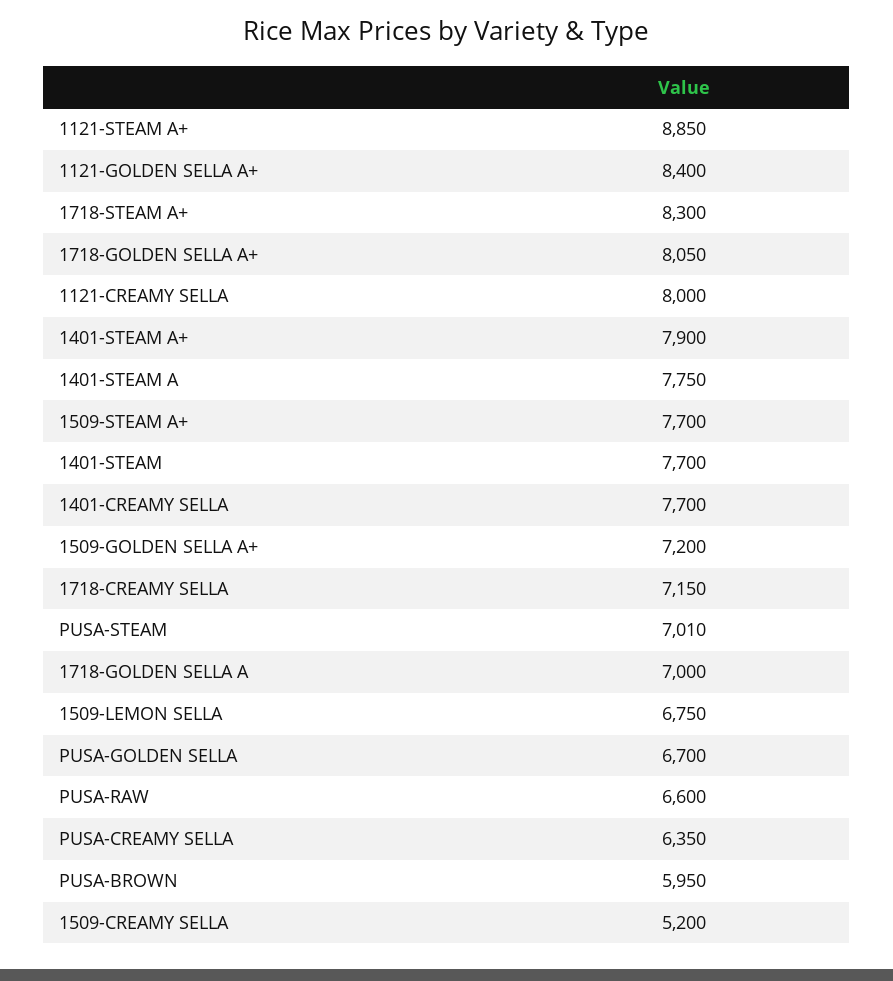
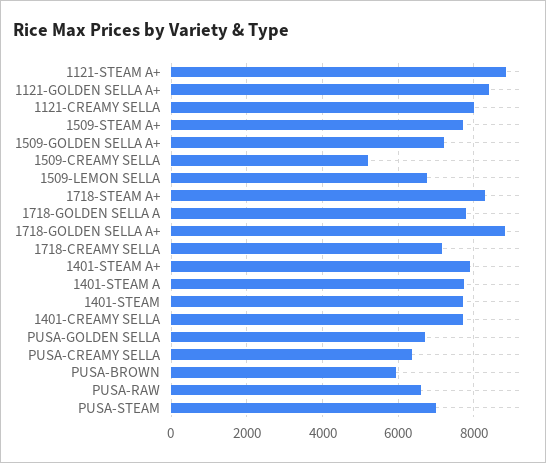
1718-GOLDEN SELLA A+: 8050 -> 8800
1718-GOLDEN SELLA A: 7000 -> 7800

